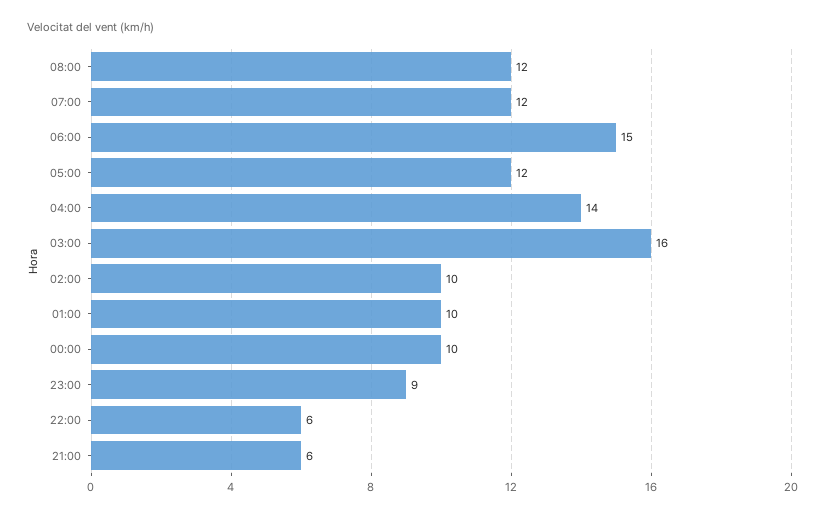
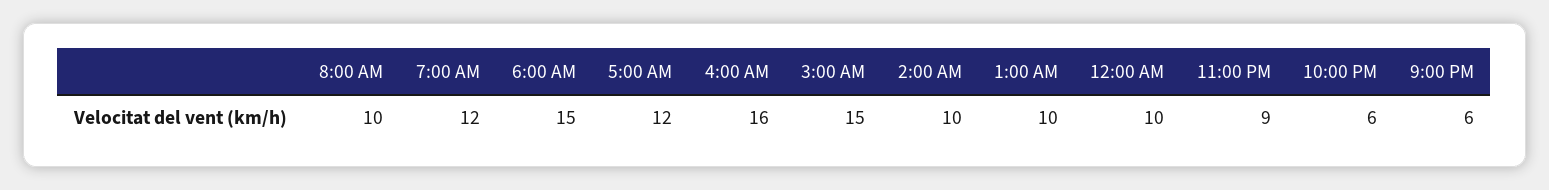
08:00: 12 -> 10
04:00: 14 -> 16
03:00: 16 -> 15

